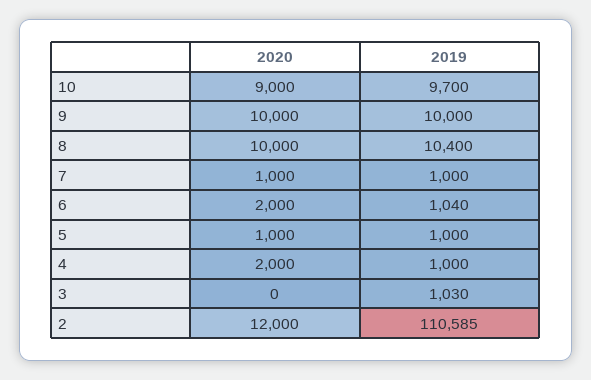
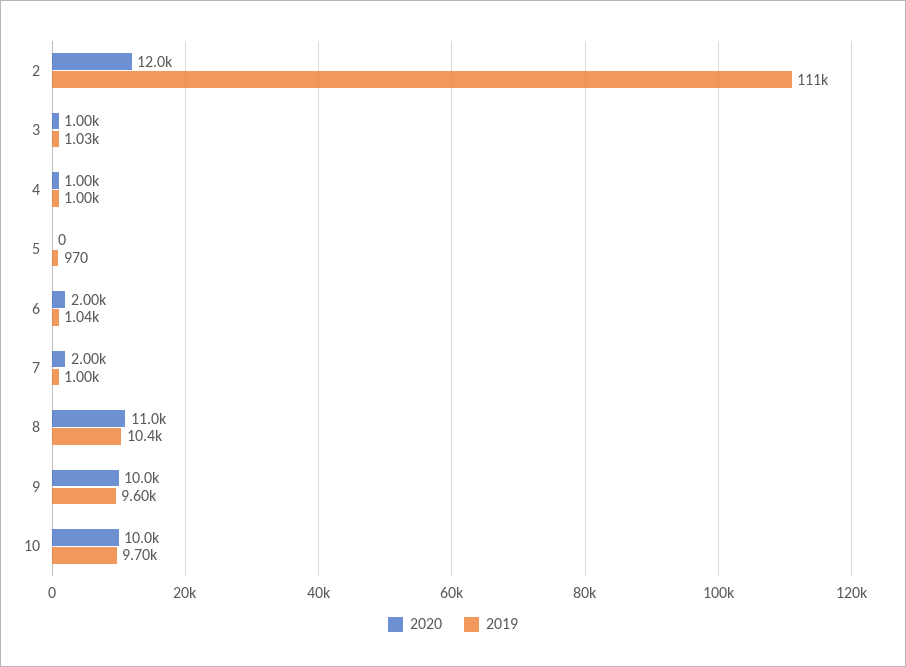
2020, 10: 9000 -> 10000
2019, 9: 10000 -> 9600
2020, 8: 10000 -> 11000
2020, 7: 1000 -> 2000
2020, 5: 1000 -> 0
2019, 5: 1000 -> 970
2020, 4: 2000 -> 1000
2020, 3: 0 -> 1000

